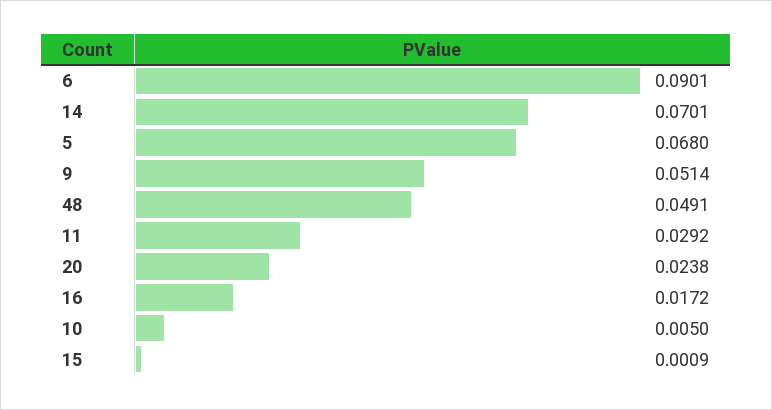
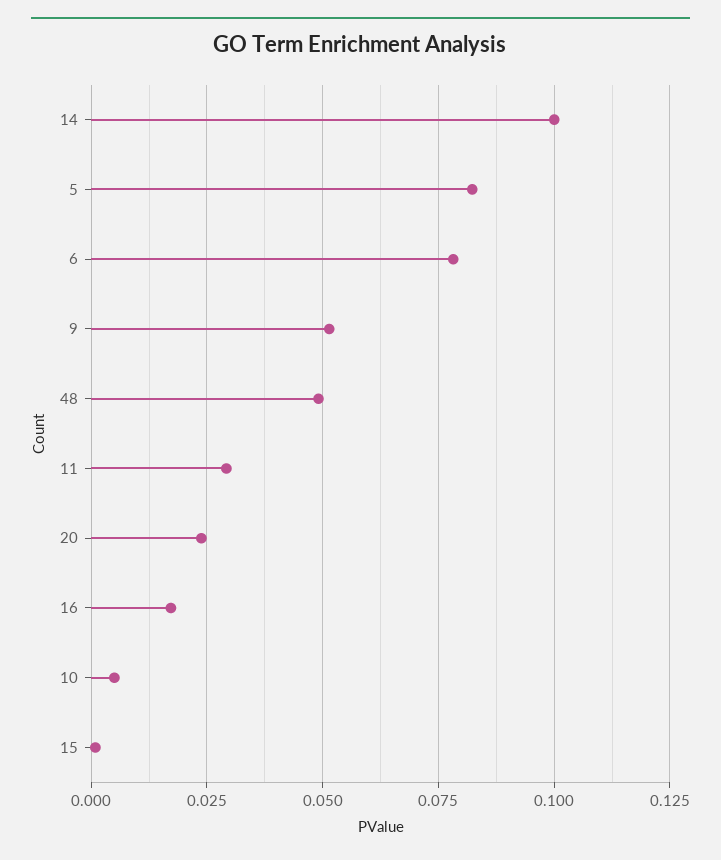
6: 0.0901 -> 0.0775
14: 0.0701 -> 0.1
5: 0.068 -> 0.0825

